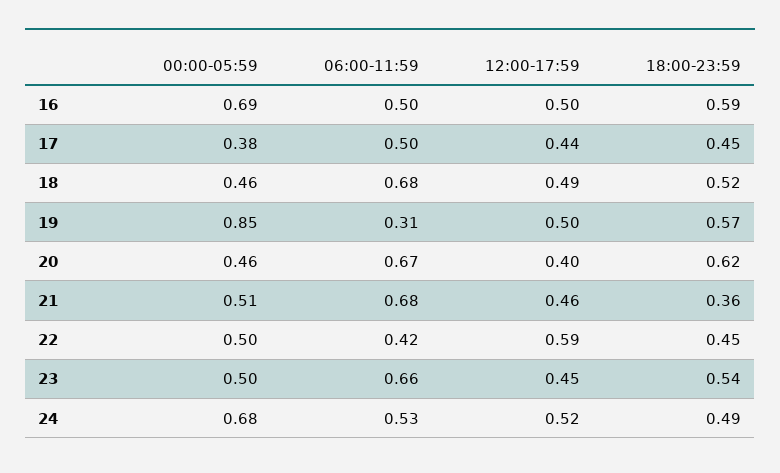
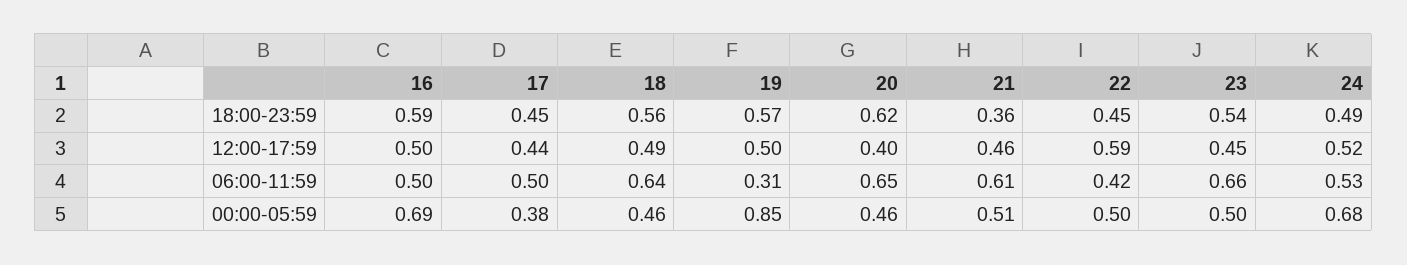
06:00-11:59, 18: 0.68 -> 0.64
18:00-23:59, 18: 0.52 -> 0.56
06:00-11:59, 20: 0.67 -> 0.65
06:00-11:59, 21: 0.68 -> 0.61

